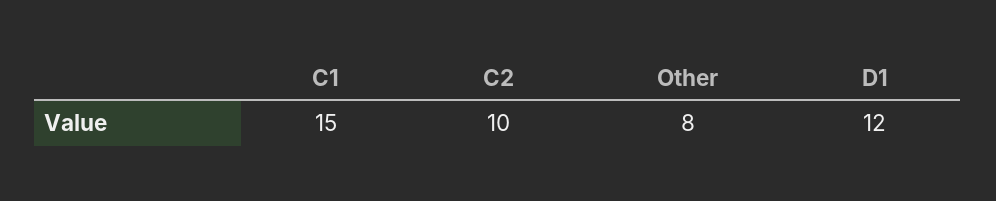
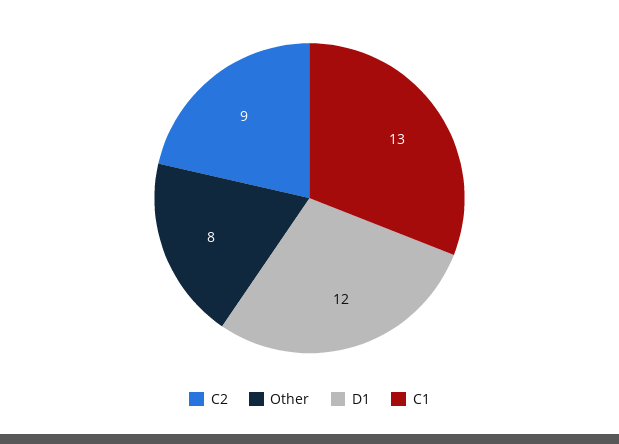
C1: 15 -> 13
C2: 10 -> 9

